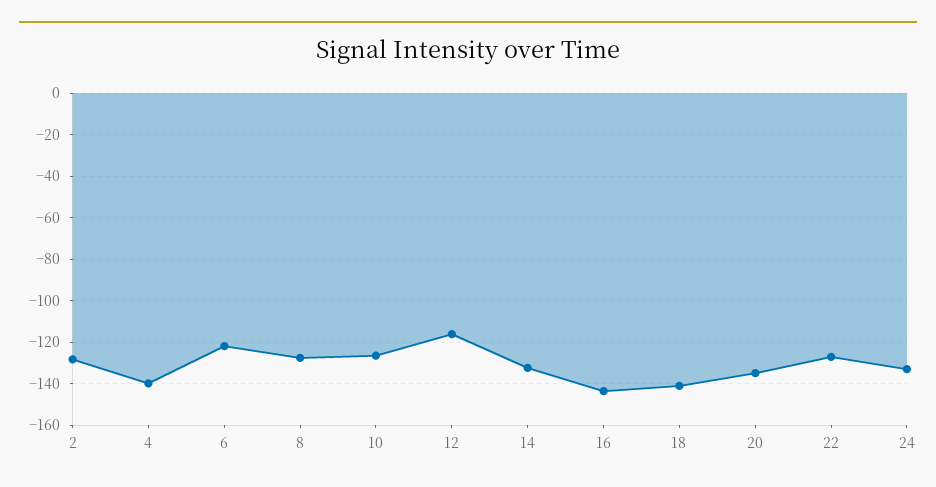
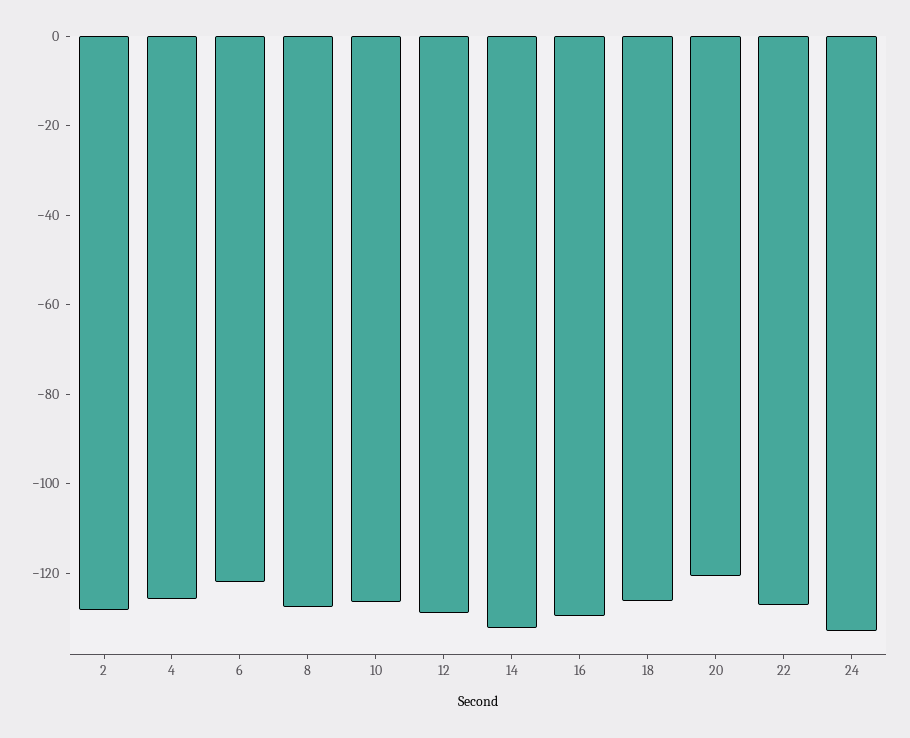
4: -140 -> -125
12: -115 -> -130
16: -145 -> -130
18: -140 -> -125
20: -135 -> -120

